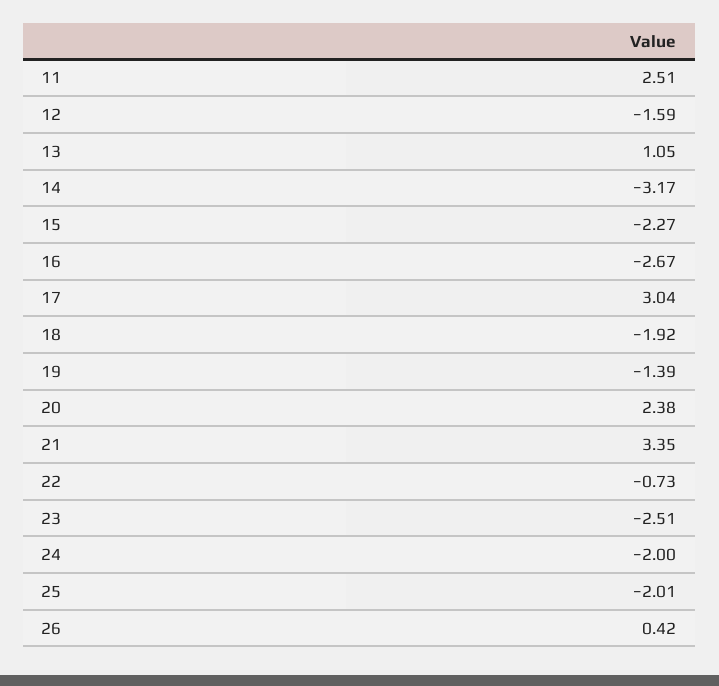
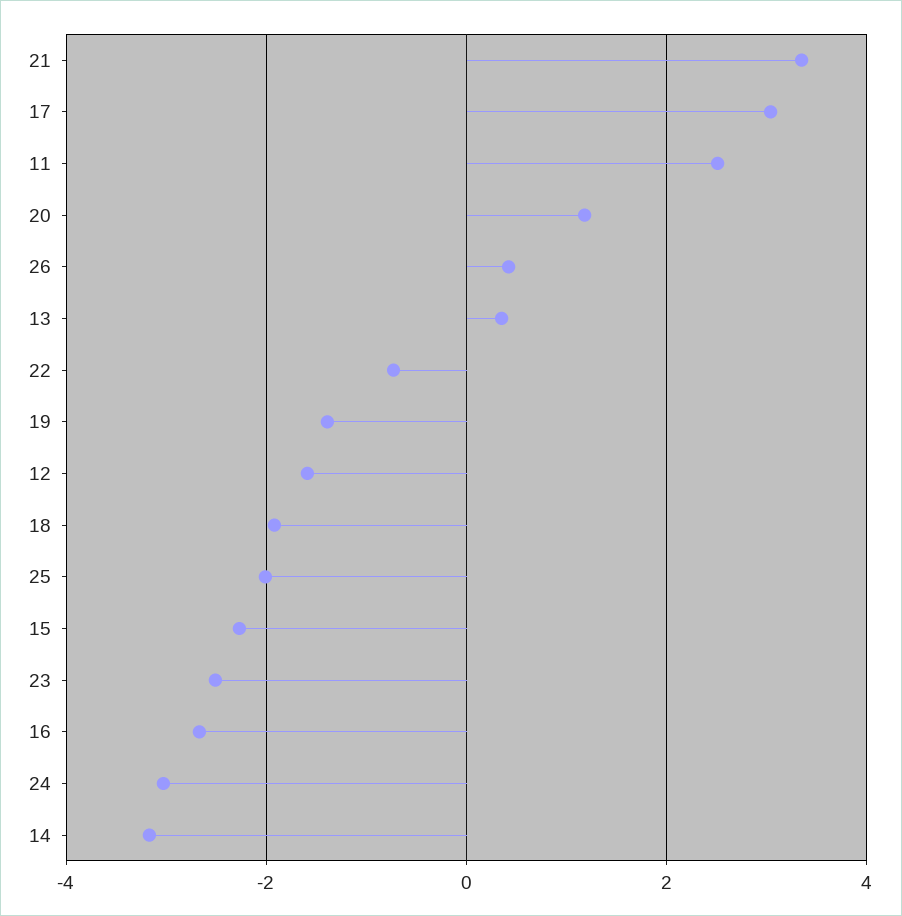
13: 1.05 -> 0.4
20: 2.38 -> 1.2
24: -2 -> -3

